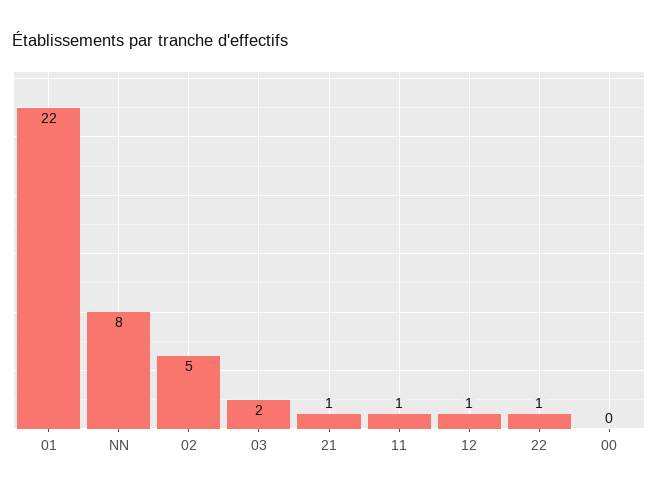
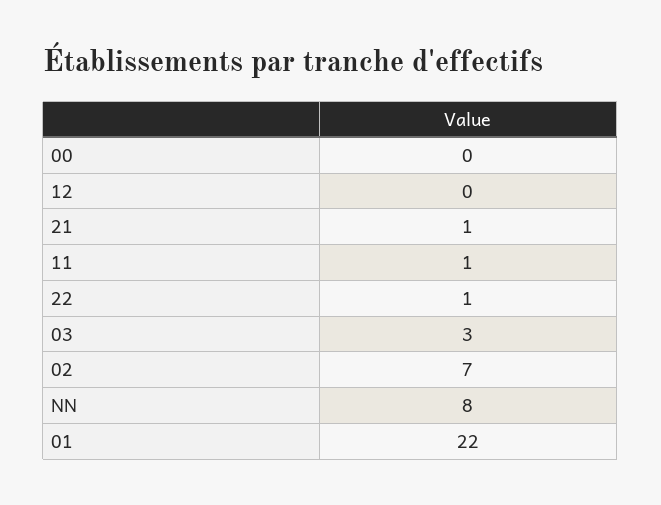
02: 5 -> 7
03: 2 -> 3
12: 1 -> 0

